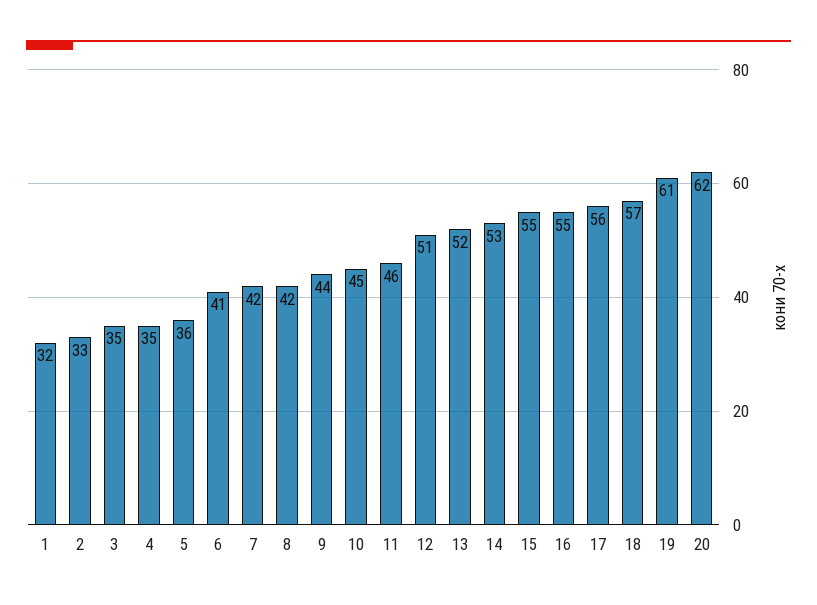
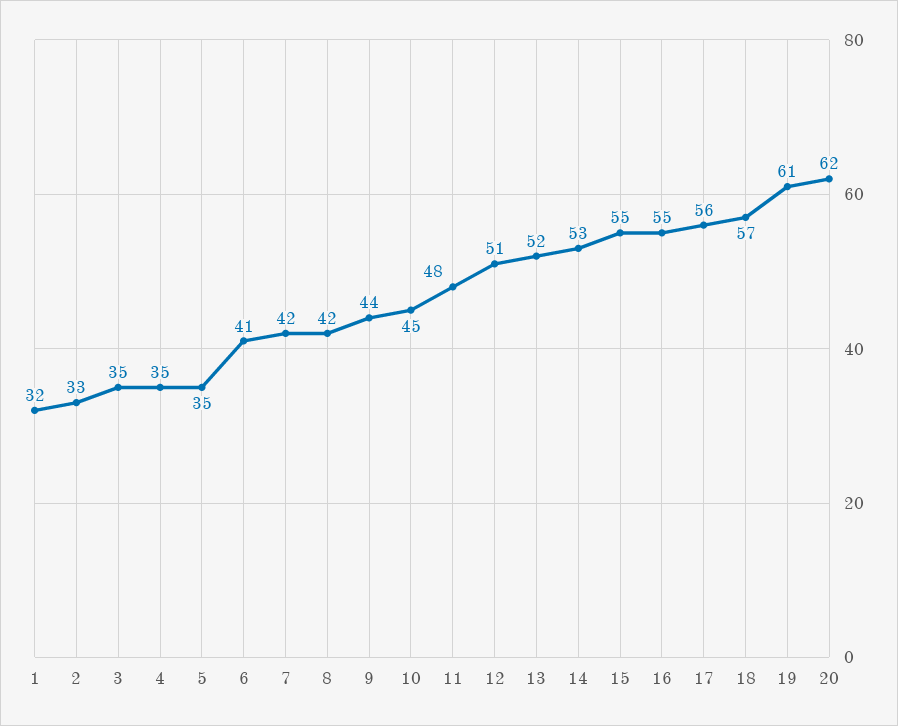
5: 36 -> 35
11: 46 -> 48

